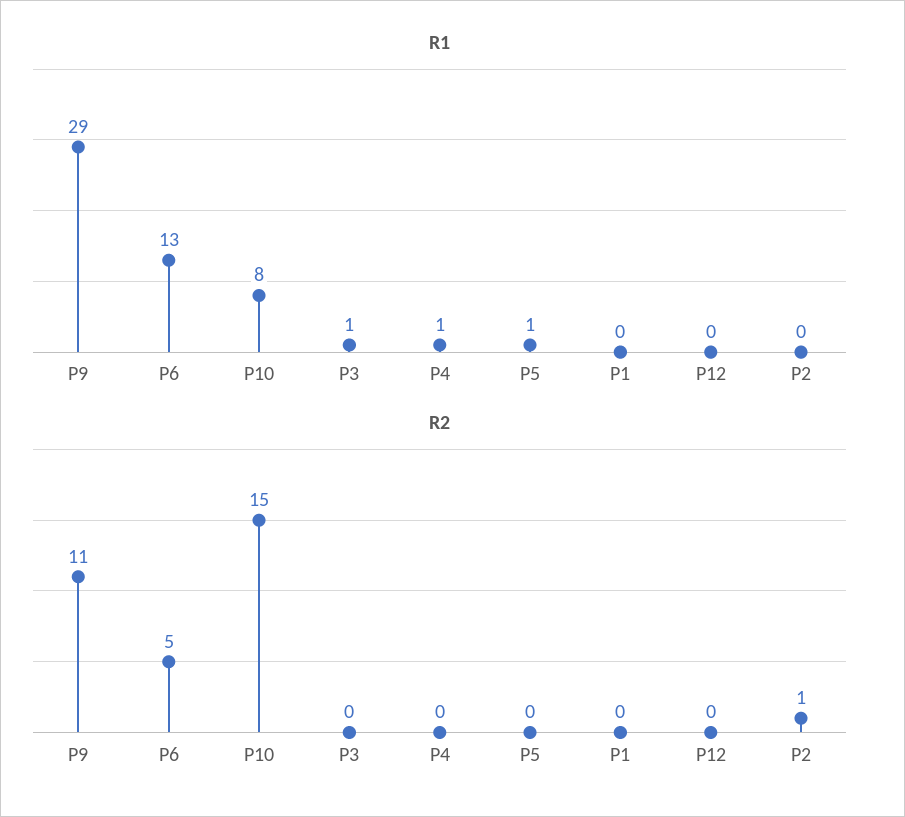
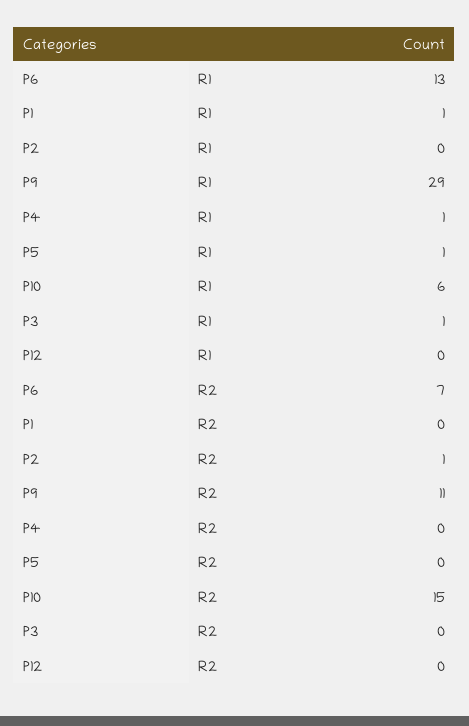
R1, P10: 8 -> 6
R1, P1: 0 -> 1
R2, P6: 5 -> 7

